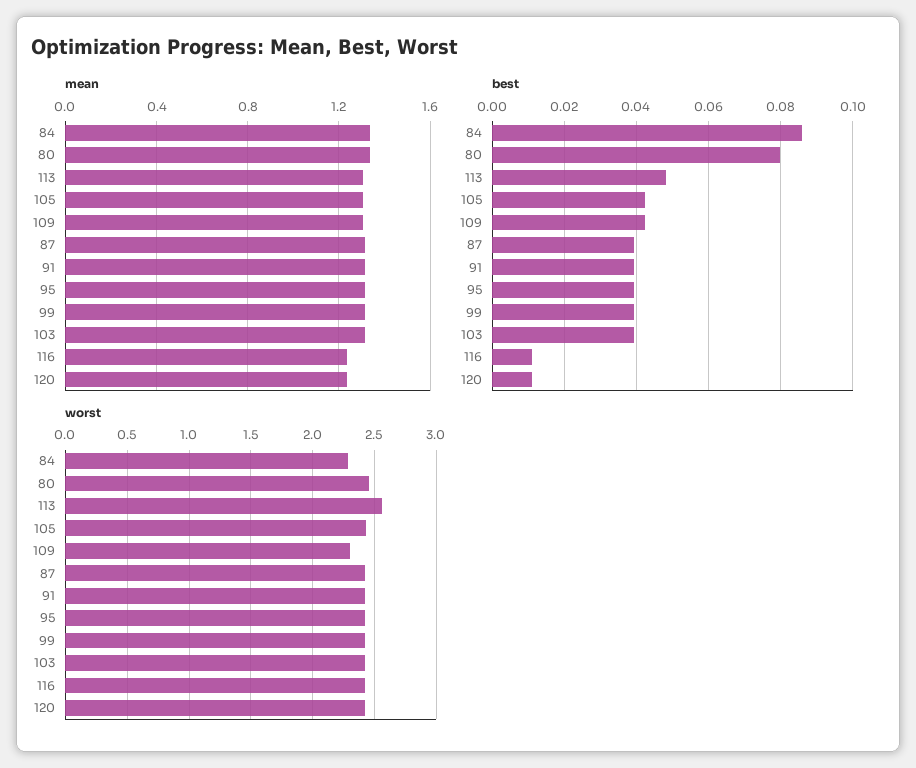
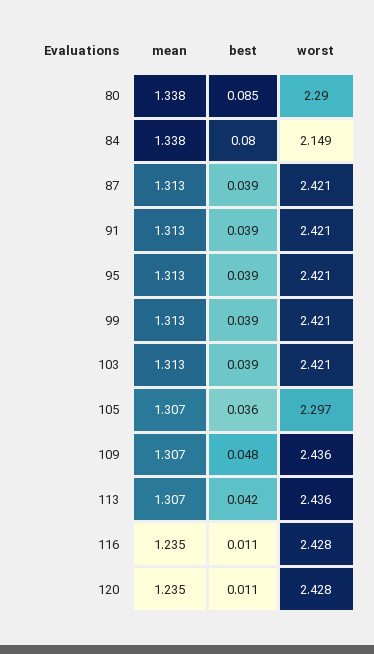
best, 84: 0.086 -> 0.08
best, 80: 0.08 -> 0.085
best, 113: 0.048 -> 0.042
best, 105: 0.042 -> 0.036
best, 109: 0.042 -> 0.048
worst, 84: 2.3 -> 2.149
worst, 80: 2.45 -> 2.29
worst, 113: 2.55 -> 2.436
worst, 105: 2.45 -> 2.297
worst, 109: 2.3 -> 2.436

